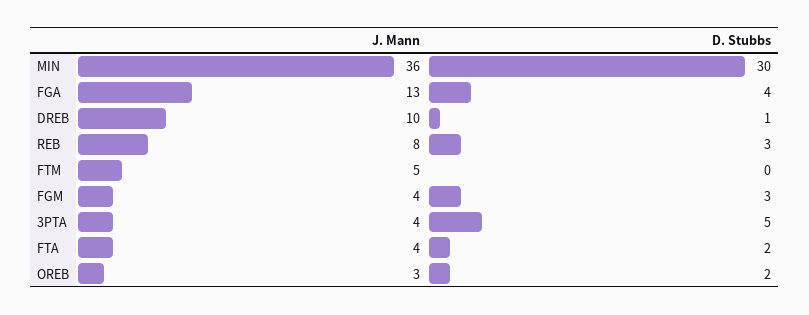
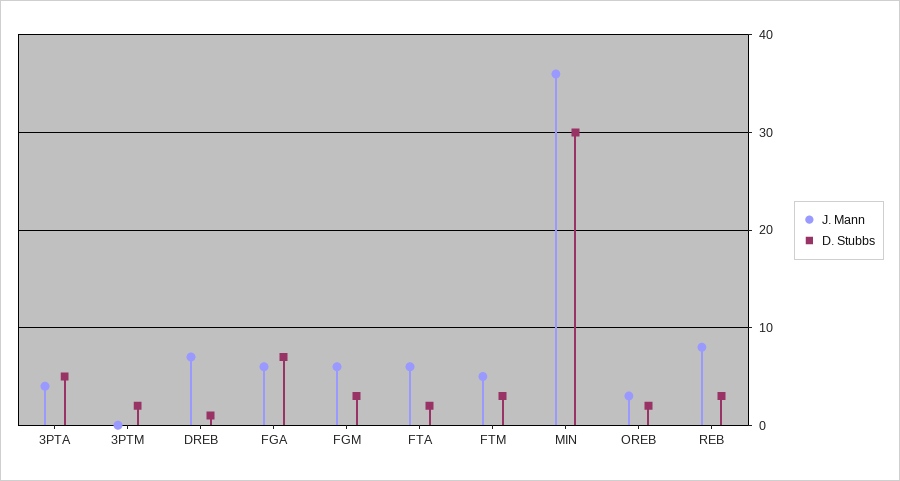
J. Mann, FGA: 13 -> 6
D. Stubbs, FGA: 4 -> 7
J. Mann, DREB: 10 -> 7
D. Stubbs, FTM: 0 -> 3
J. Mann, FGM: 4 -> 6
J. Mann, FTA: 4 -> 6
J. Mann, 3PTM: none -> 0
D. Stubbs, 3PTM: none -> 2

